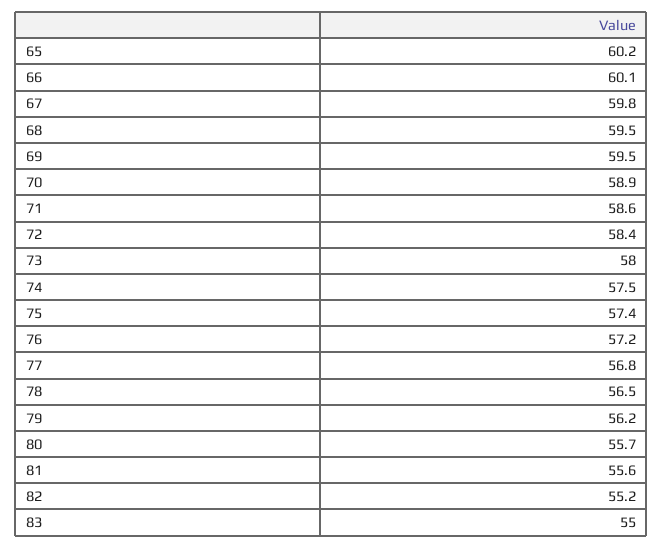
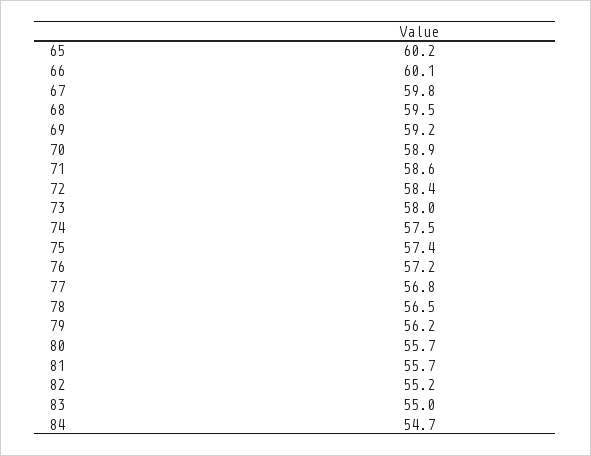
69: 59.5 -> 59.2
81: 55.6 -> 55.7
84: none -> 54.7

